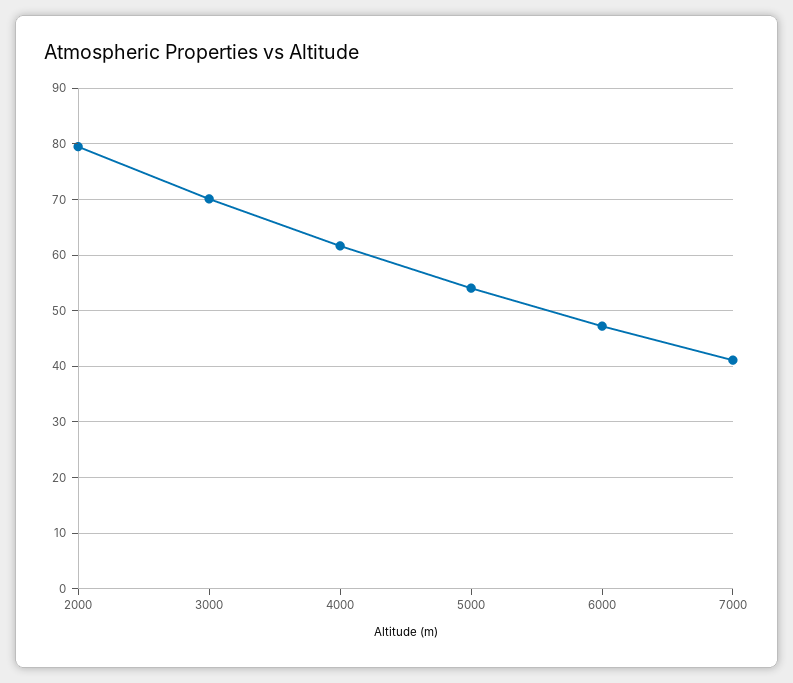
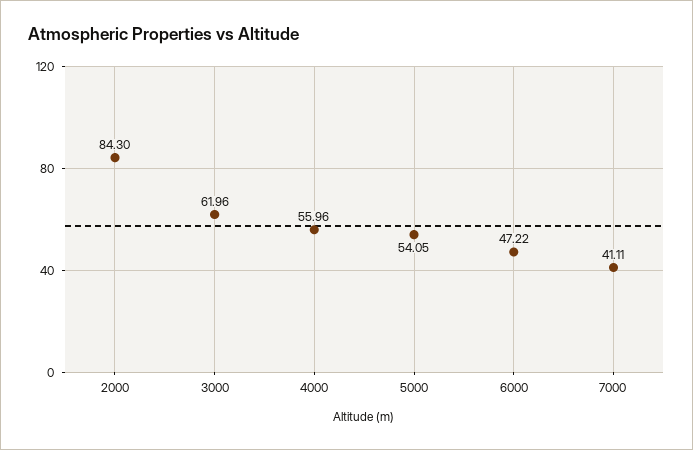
2000: 80 -> 84.3
3000: 70 -> 61.96
4000: 62 -> 55.96

